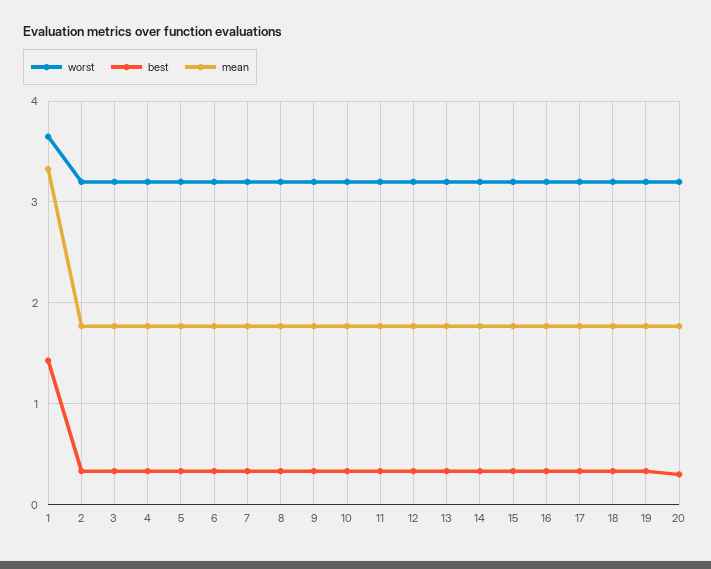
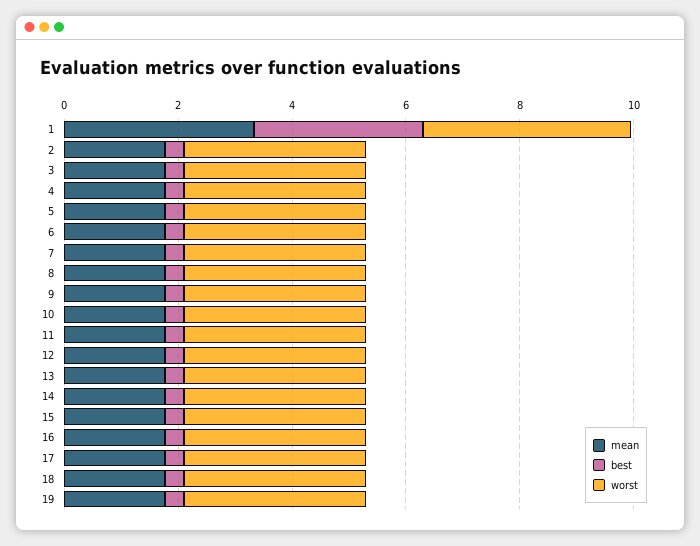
best, 1: 1.4 -> 3
worst, 20: 3.2 -> none
best, 20: 0.3 -> none
mean, 20: 1.8 -> none

